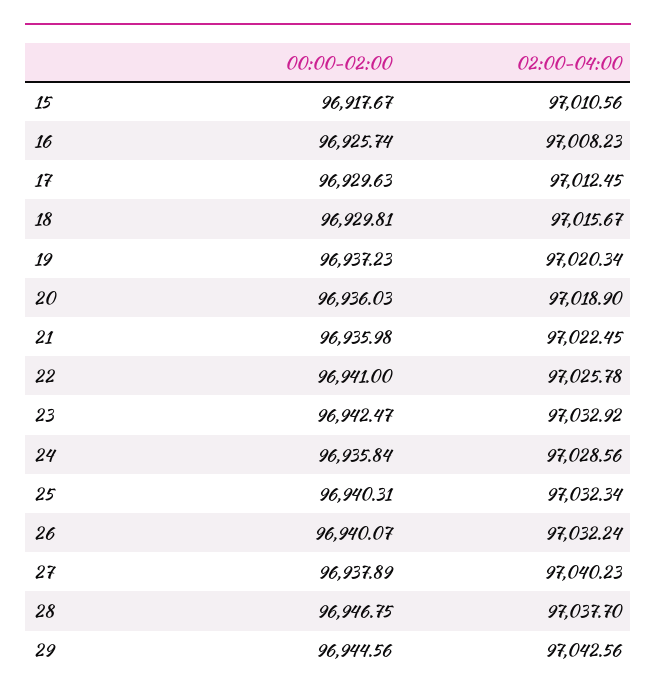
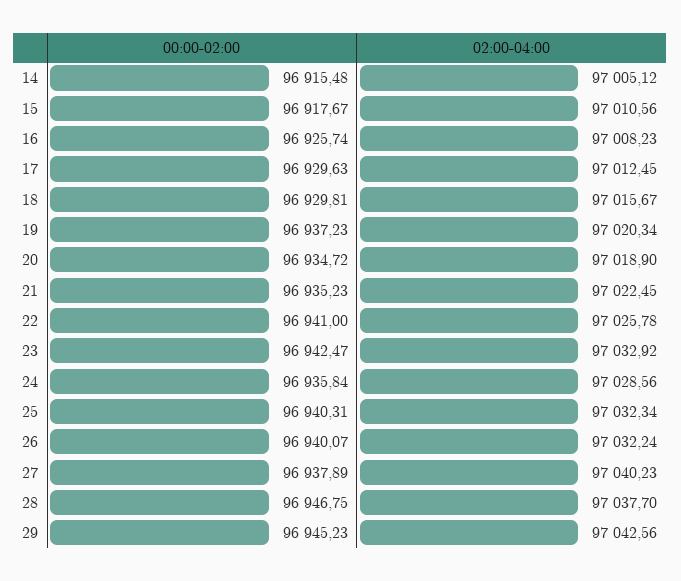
00:00-02:00, 20: 96936.03 -> 96934.72
00:00-02:00, 21: 96935.98 -> 96935.23
00:00-02:00, 29: 96944.56 -> 96945.23
00:00-02:00, 14: none -> 96915.48
02:00-04:00, 14: none -> 97005.12

